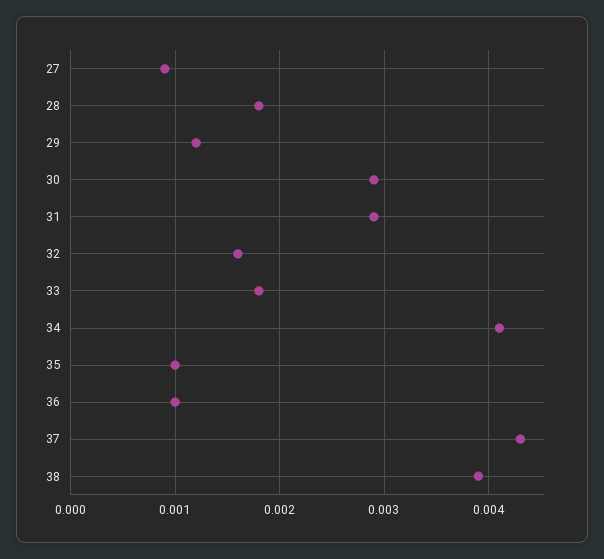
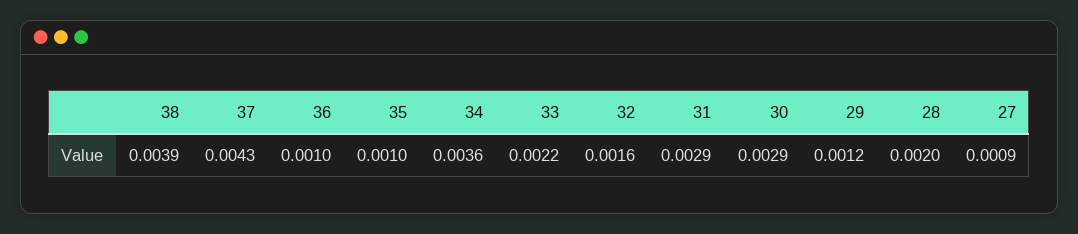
28: 0.0018 -> 0.002
33: 0.0018 -> 0.0022
34: 0.0041 -> 0.0036

